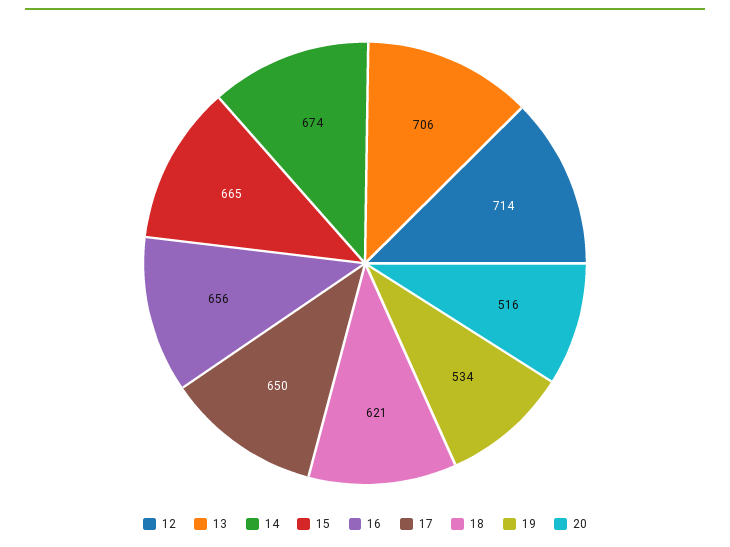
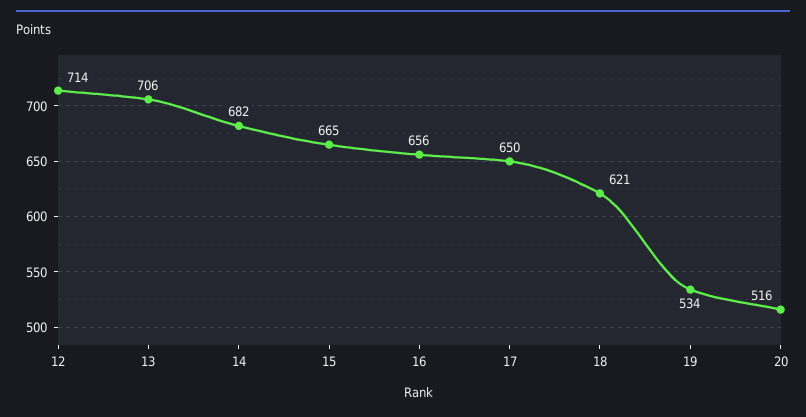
14: 674 -> 682

